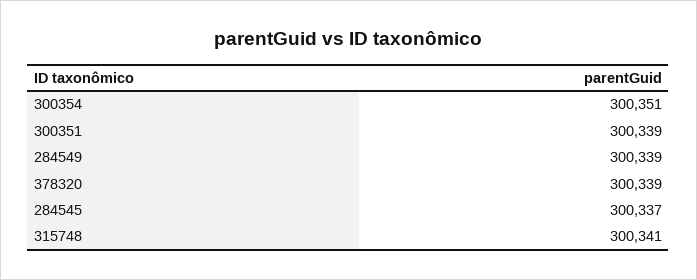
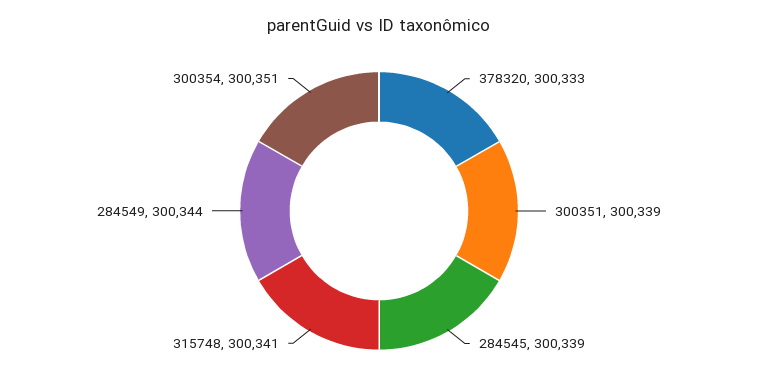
284549: 300339 -> 300344
378320: 300339 -> 300333
284545: 300337 -> 300339

